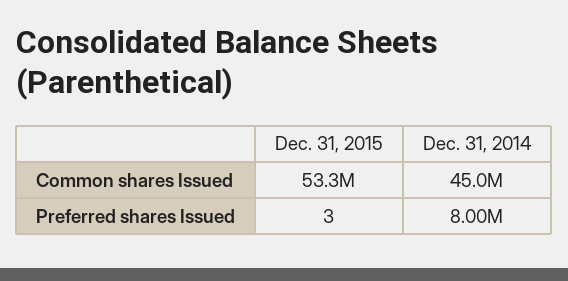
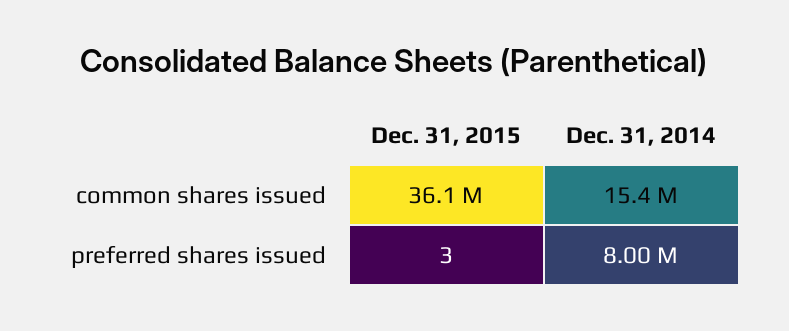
Dec. 31, 2015, Common shares Issued: 53300000 -> 36100000
Dec. 31, 2014, Common shares Issued: 45000000 -> 15400000

